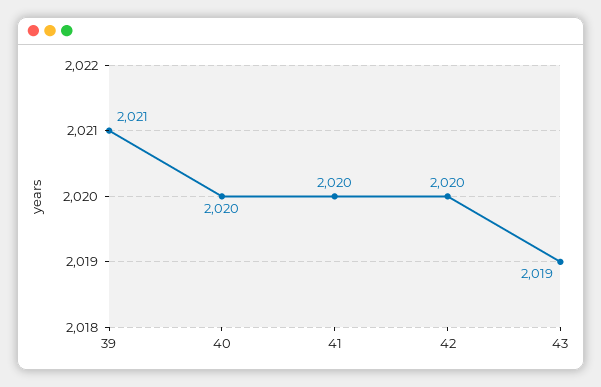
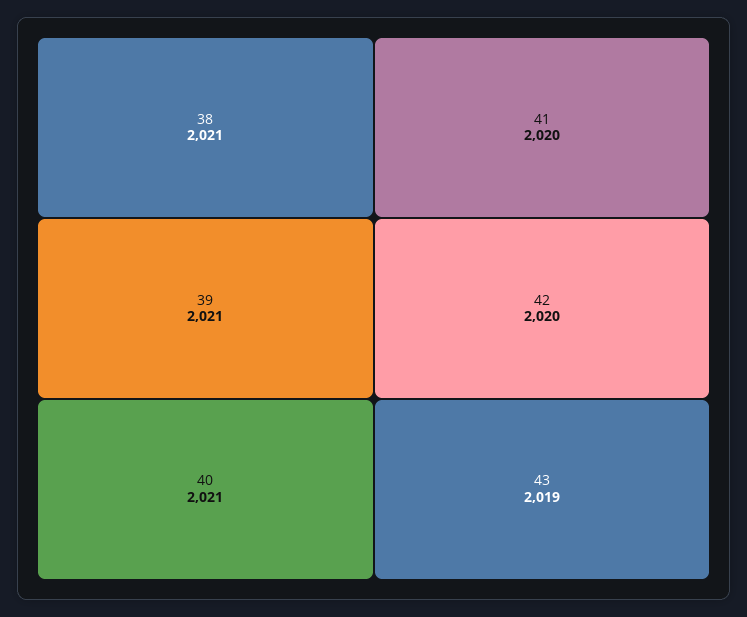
40: 2020 -> 2021
38: none -> 2021

